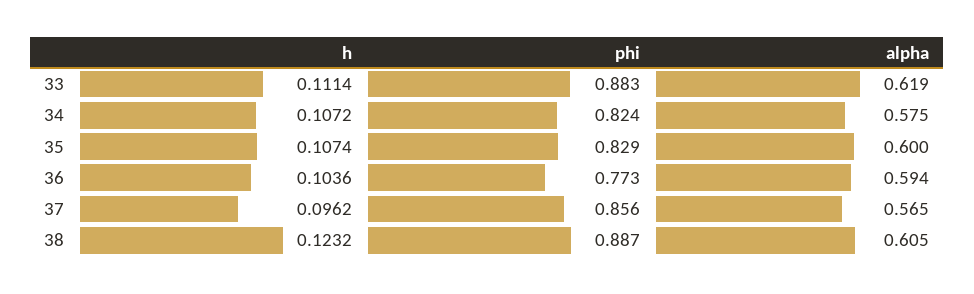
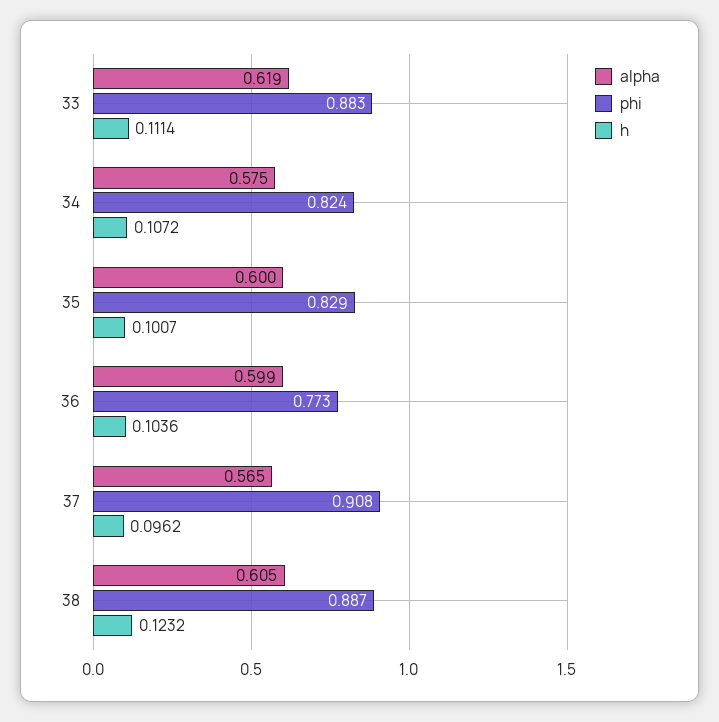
h, 35: 0.1074 -> 0.1007
alpha, 36: 0.594 -> 0.599
phi, 37: 0.856 -> 0.908

